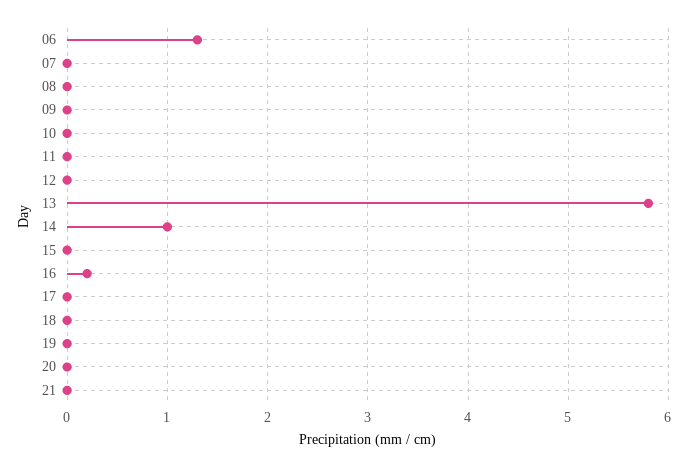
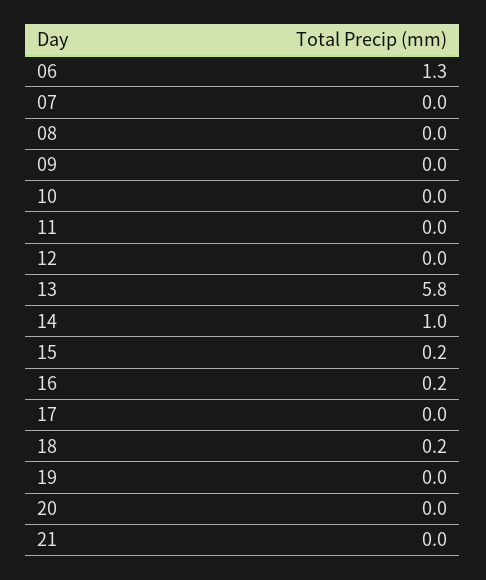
15: 0 -> 0.2
18: 0 -> 0.2

